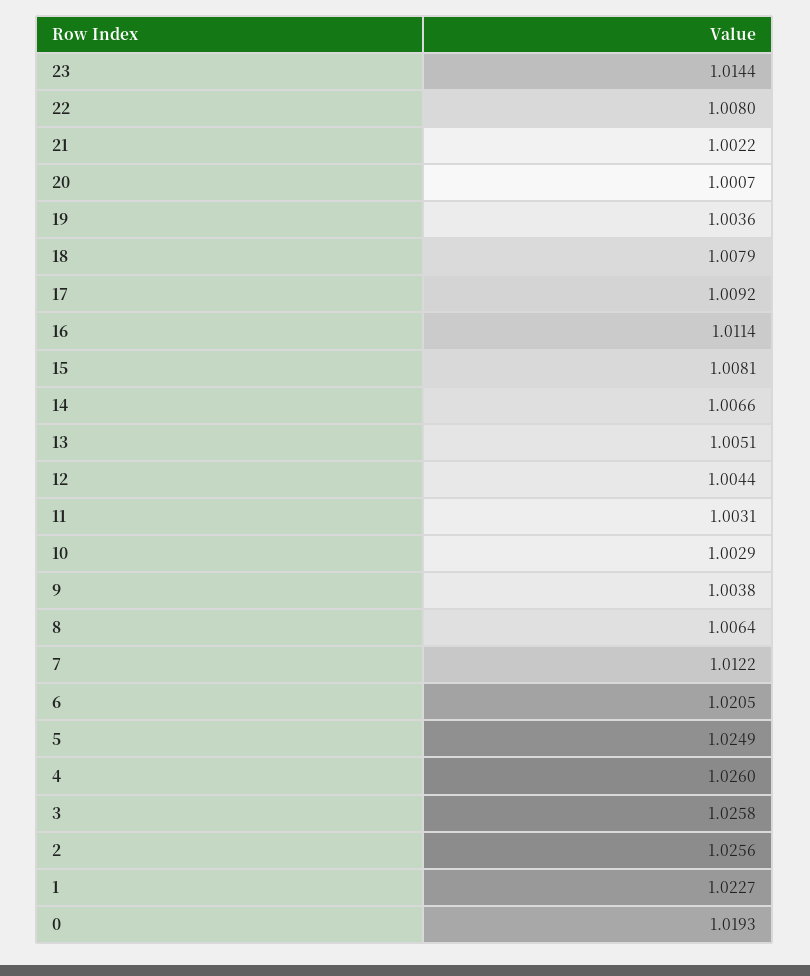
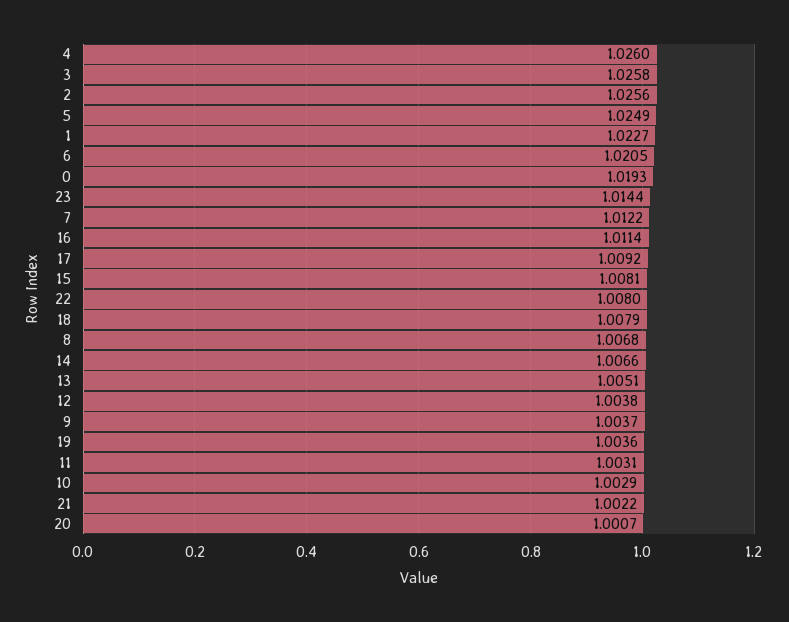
12: 1.0044 -> 1.0038
9: 1.0038 -> 1.0037
8: 1.0064 -> 1.0068

